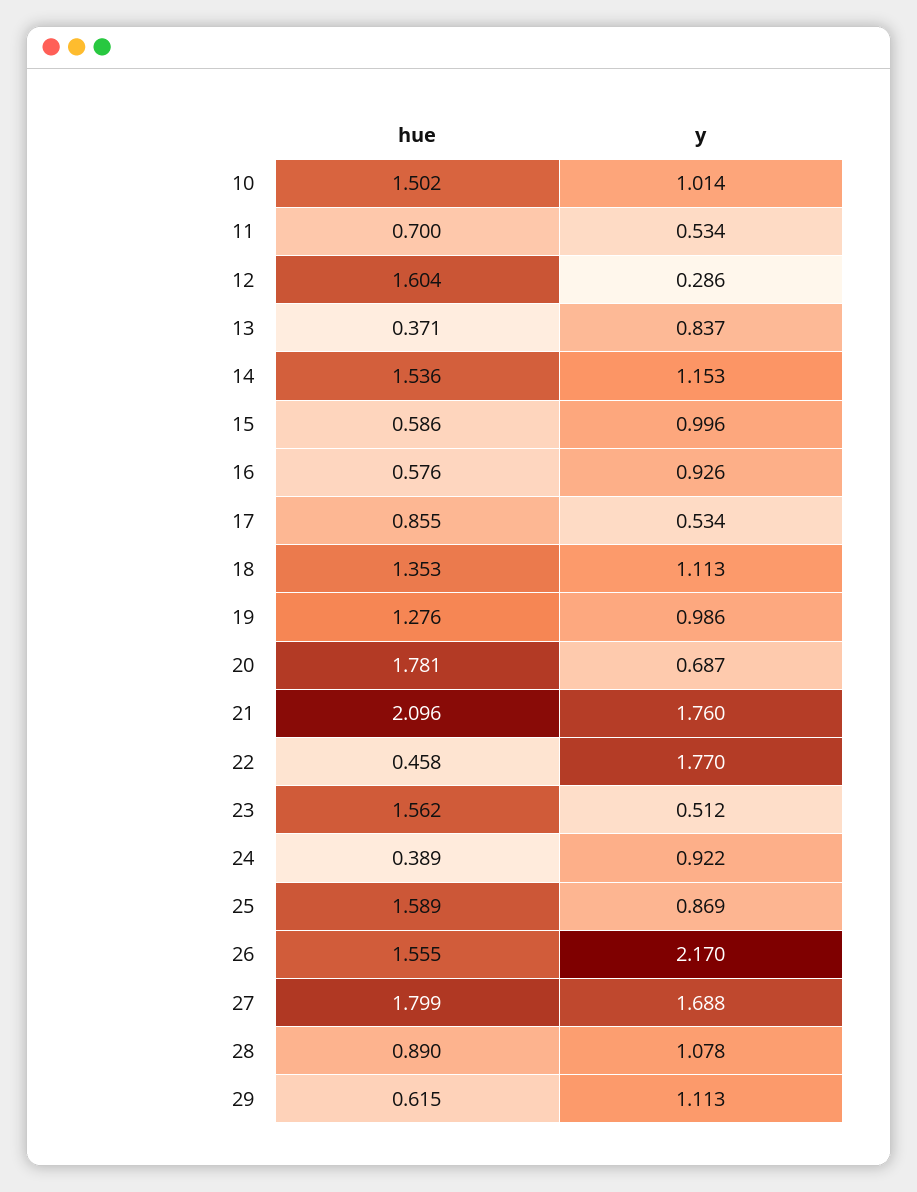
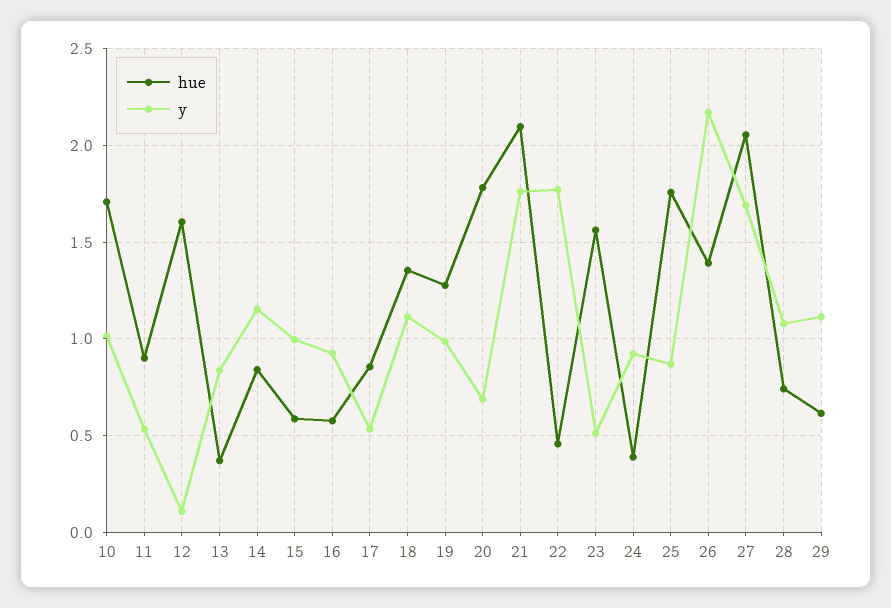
hue, 10: 1.502 -> 1.7
hue, 11: 0.7 -> 0.9
y, 12: 0.286 -> 0.1
hue, 14: 1.536 -> 0.85
hue, 25: 1.589 -> 1.75
hue, 26: 1.555 -> 1.4
hue, 27: 1.799 -> 2.05
hue, 28: 0.89 -> 0.75

